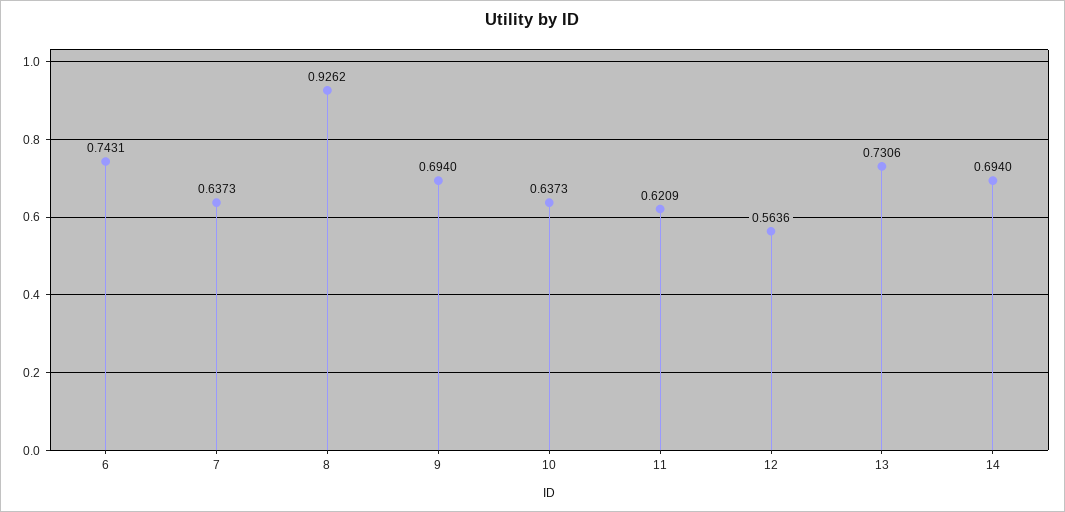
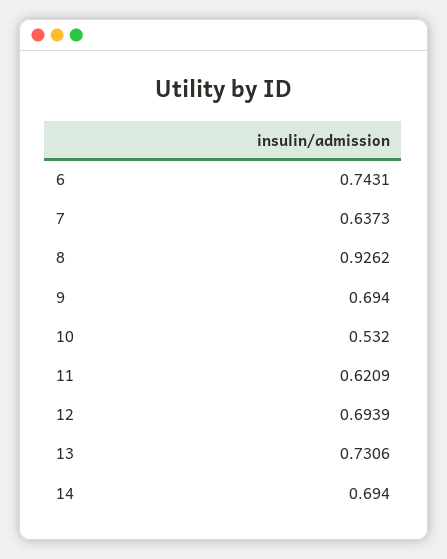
10: 0.6373 -> 0.532
12: 0.5636 -> 0.6939

